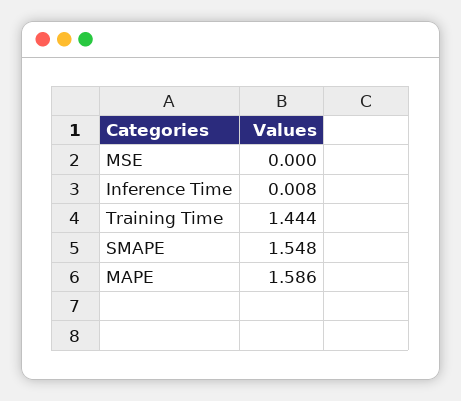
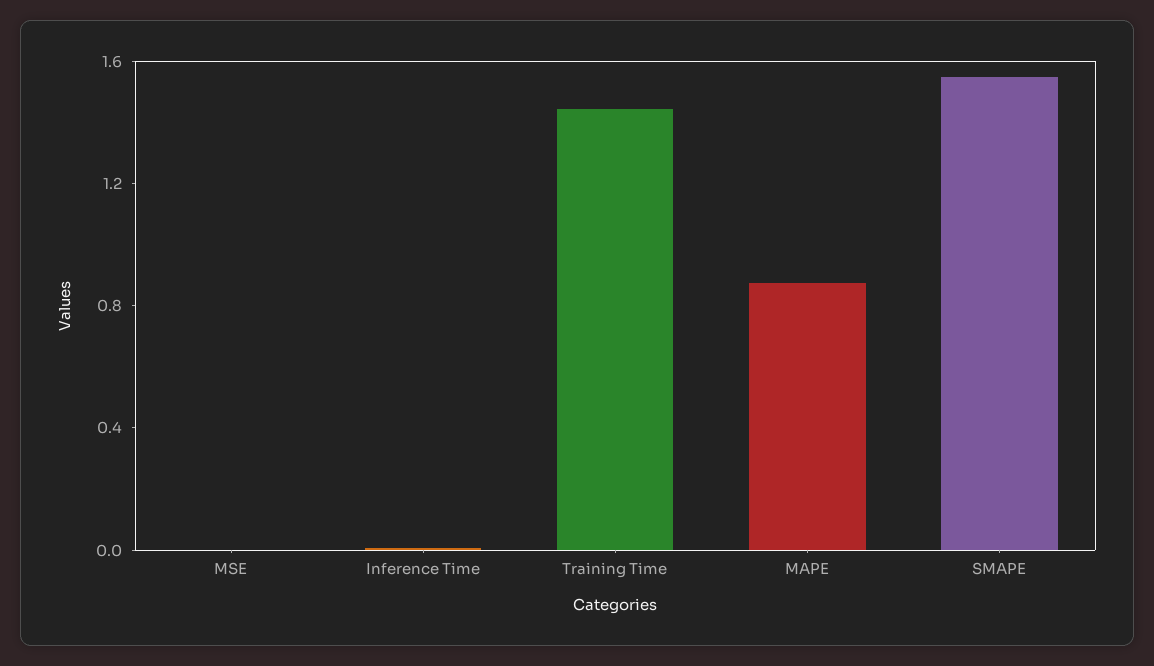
MAPE: 1.586 -> 0.9

